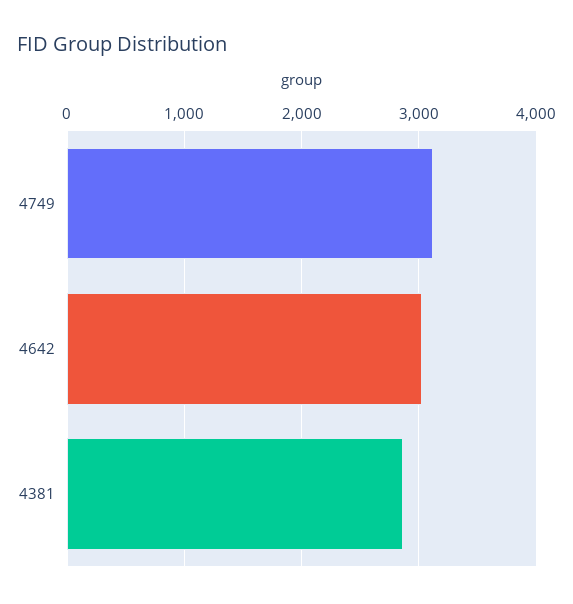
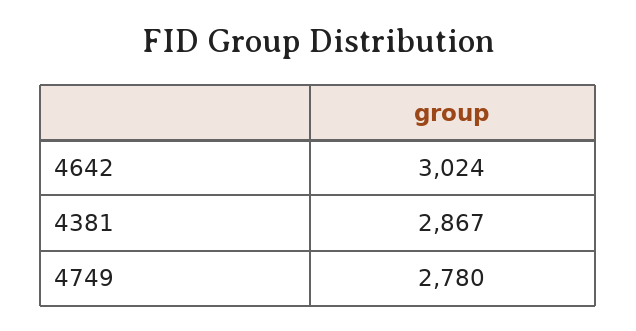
4749: 3100 -> 2780

